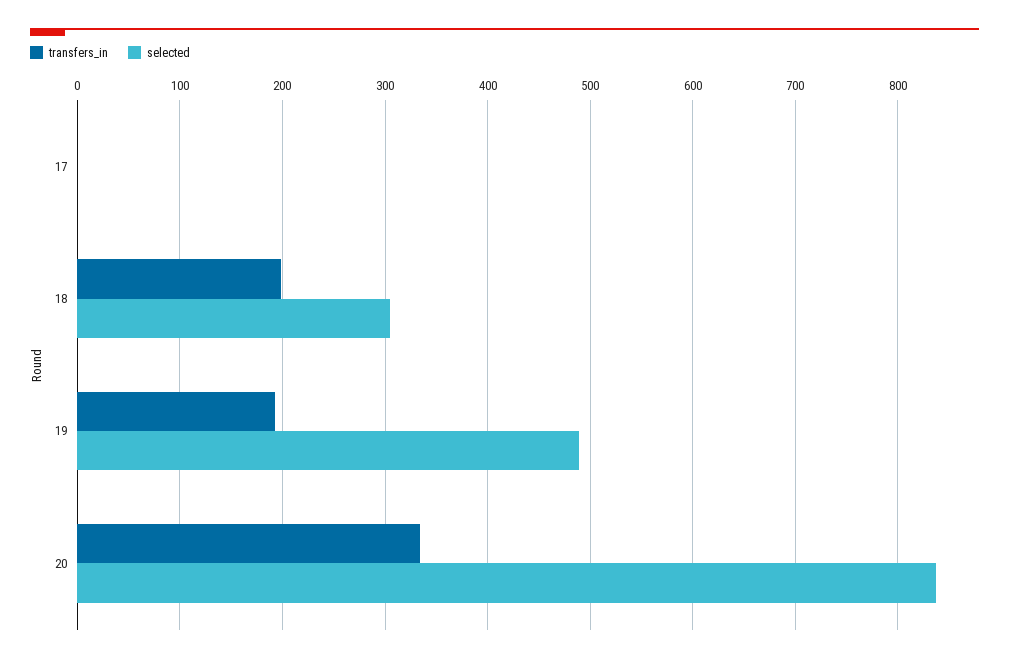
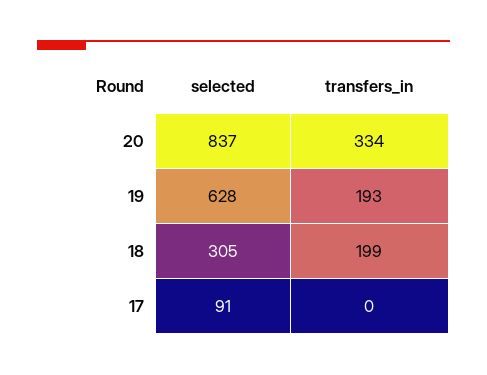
selected, 17: 0 -> 91
selected, 19: 490 -> 628

